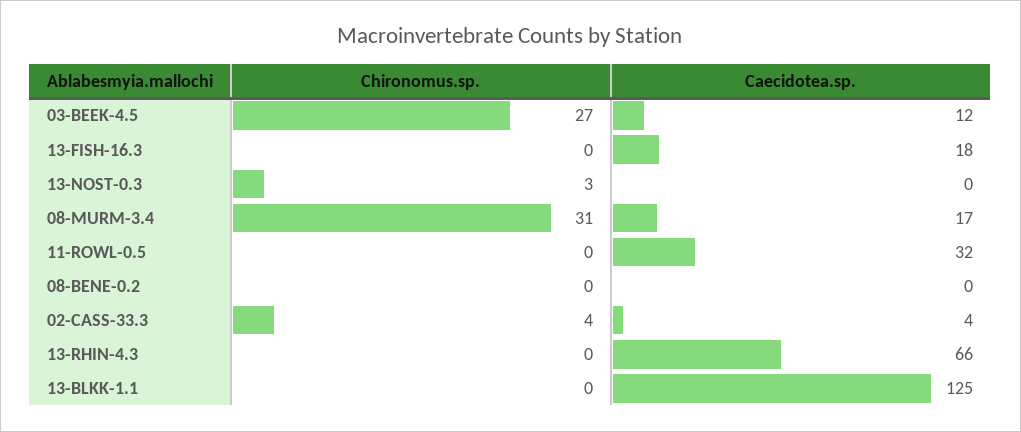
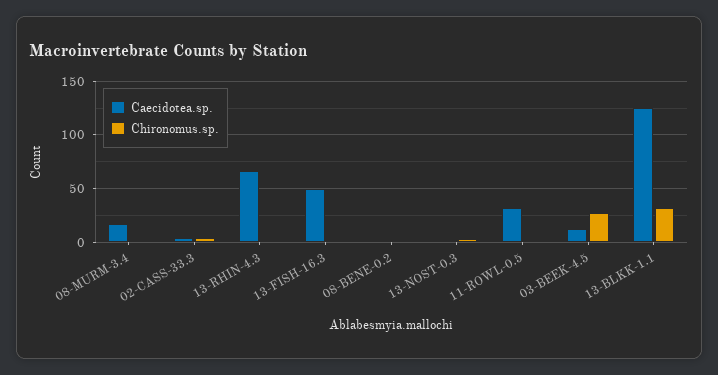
Caecidotea.sp., 13-FISH-16.3: 18 -> 50
Chironomus.sp., 08-MURM-3.4: 31 -> 0
Chironomus.sp., 13-BLKK-1.1: 0 -> 30

